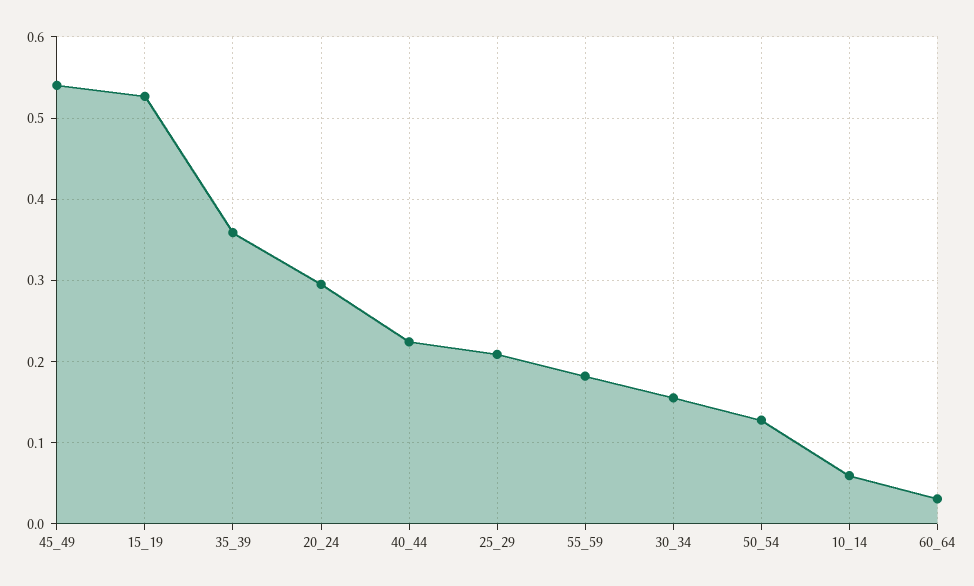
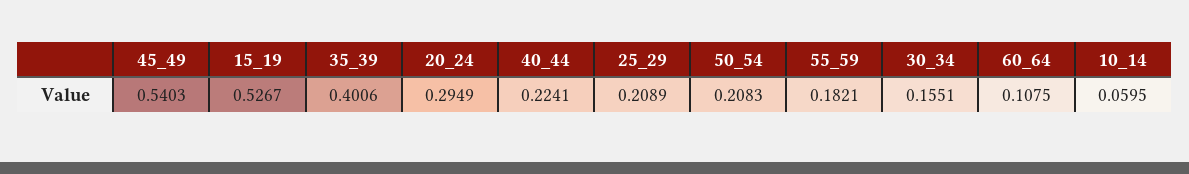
35_39: 0.36 -> 0.4006
50_54: 0.13 -> 0.2083
60_64: 0.03 -> 0.1075

